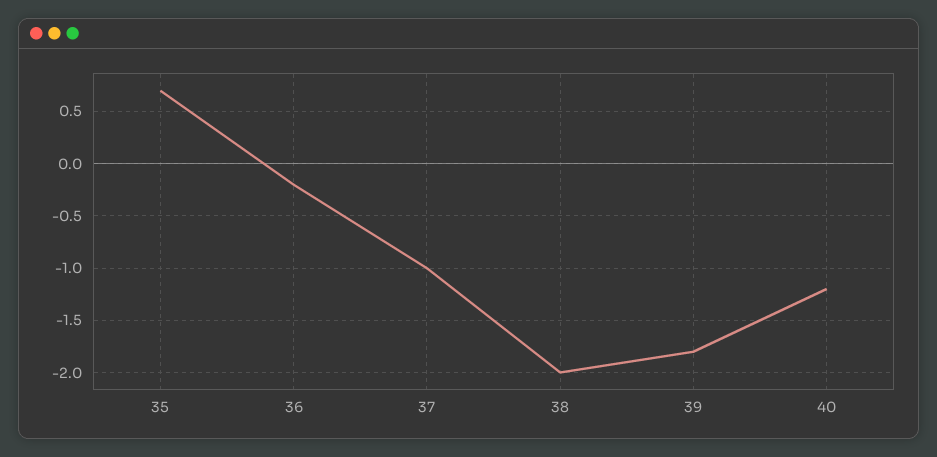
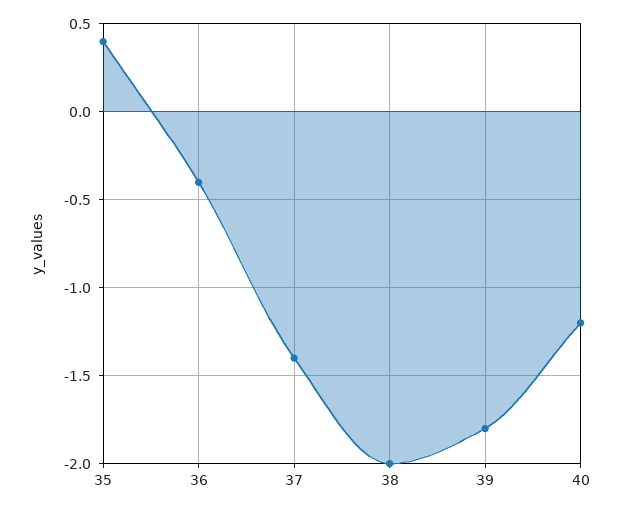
35: 0.7 -> 0.4
36: -0.2 -> -0.4
37: -1 -> -1.4

